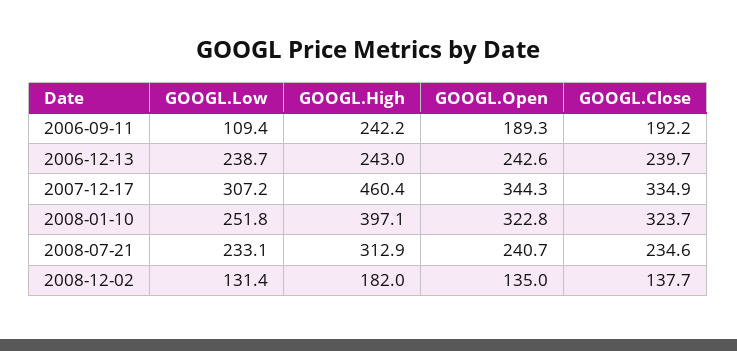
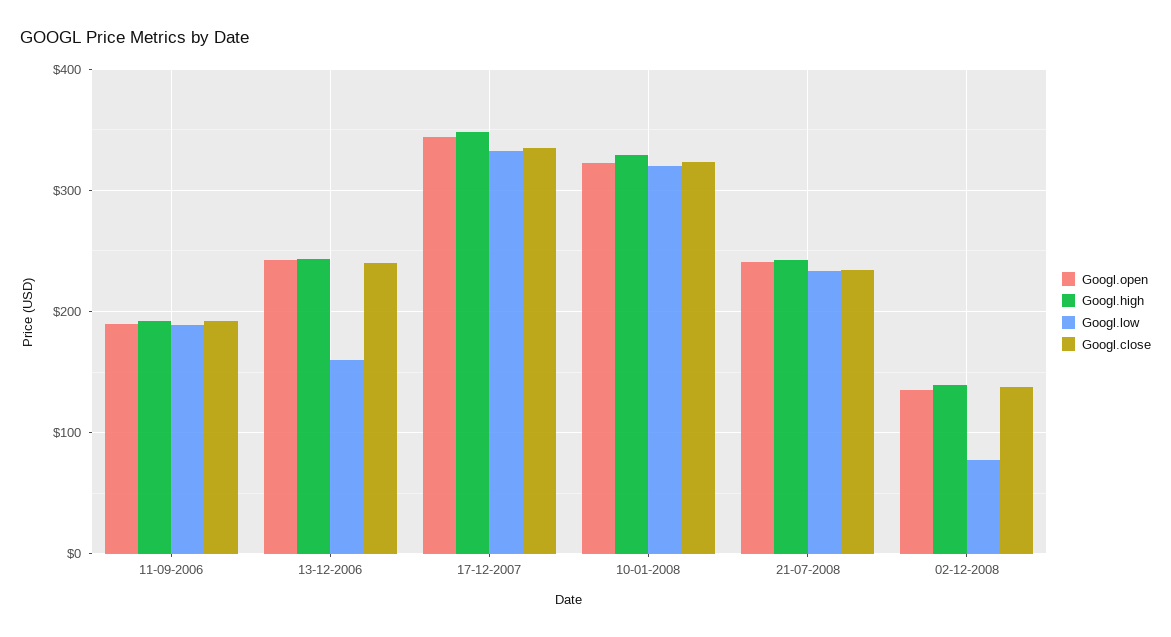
GOOGL.Low, 2006-09-11: 109.4 -> 190
GOOGL.High, 2006-09-11: 242.2 -> 190
GOOGL.Low, 2006-12-13: 238.7 -> 160
GOOGL.Low, 2007-12-17: 307.2 -> 330
GOOGL.High, 2007-12-17: 460.4 -> 350
GOOGL.Low, 2008-01-10: 251.8 -> 320
GOOGL.High, 2008-01-10: 397.1 -> 330
GOOGL.High, 2008-07-21: 312.9 -> 240
GOOGL.Low, 2008-12-02: 131.4 -> 80
GOOGL.High, 2008-12-02: 182 -> 140

